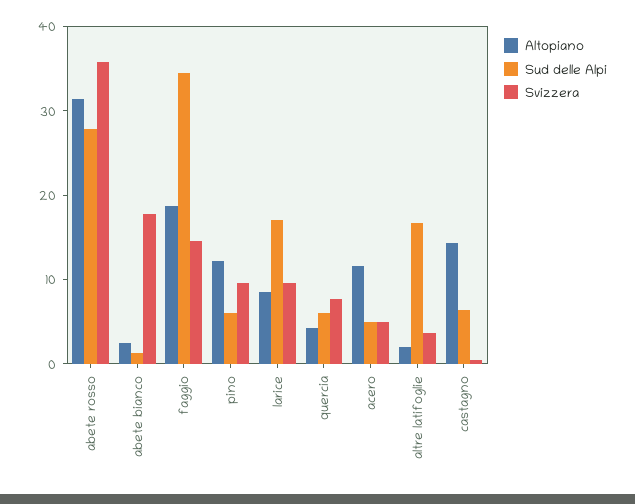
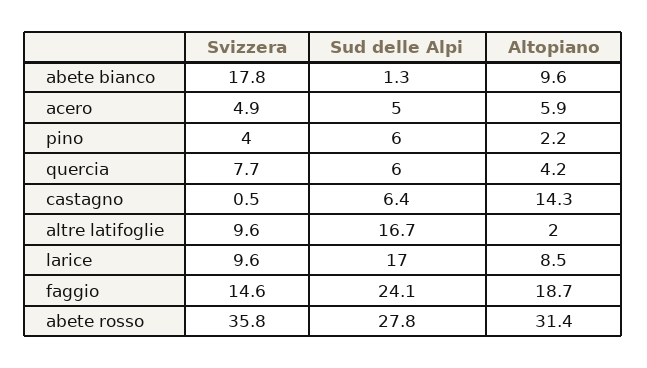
Altopiano, abete bianco: 2 -> 9.6
Sud delle Alpi, faggio: 34 -> 24.1
Altopiano, pino: 12 -> 2.2
Svizzera, pino: 10 -> 4
Altopiano, acero: 12 -> 5.9
Svizzera, altre latifoglie: 4 -> 9.6

